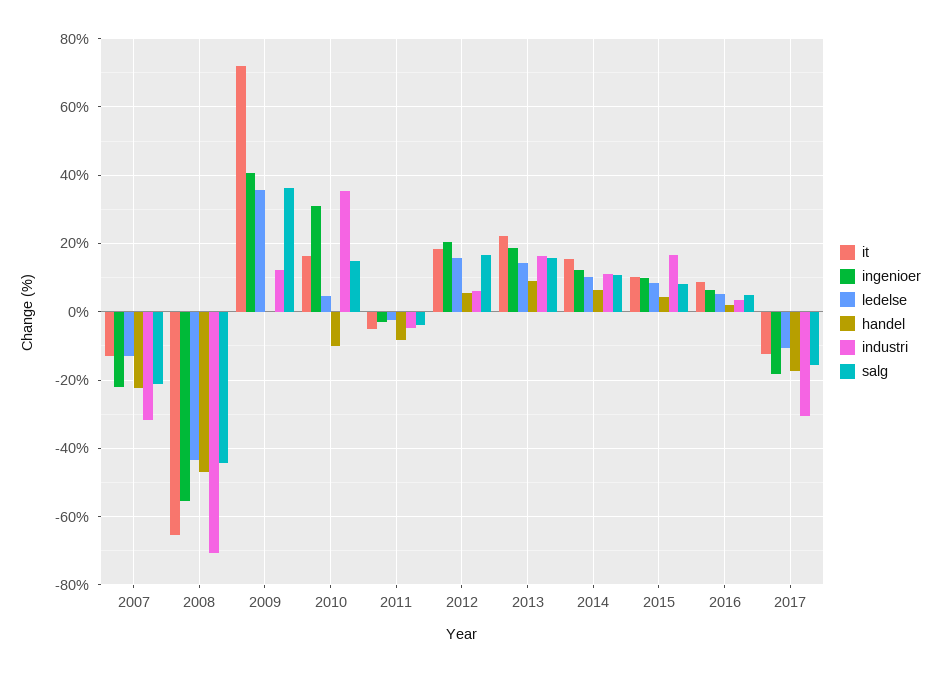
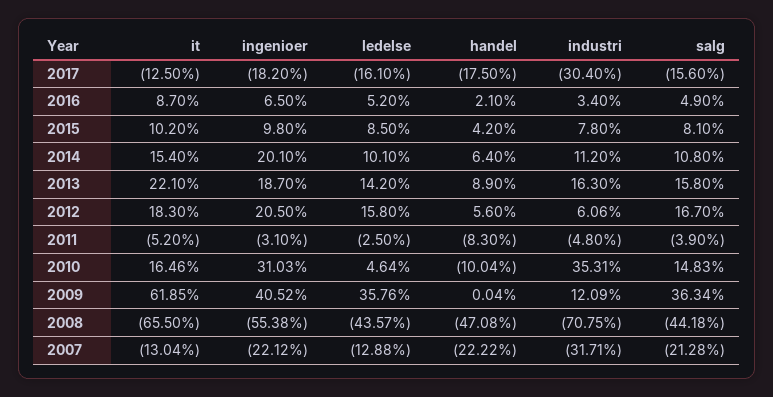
it, 2009: 72 -> 61.85
ingenioer, 2014: 12 -> 20.1
industri, 2015: 16 -> 7.8
ledelse, 2017: -10 -> -16.1

